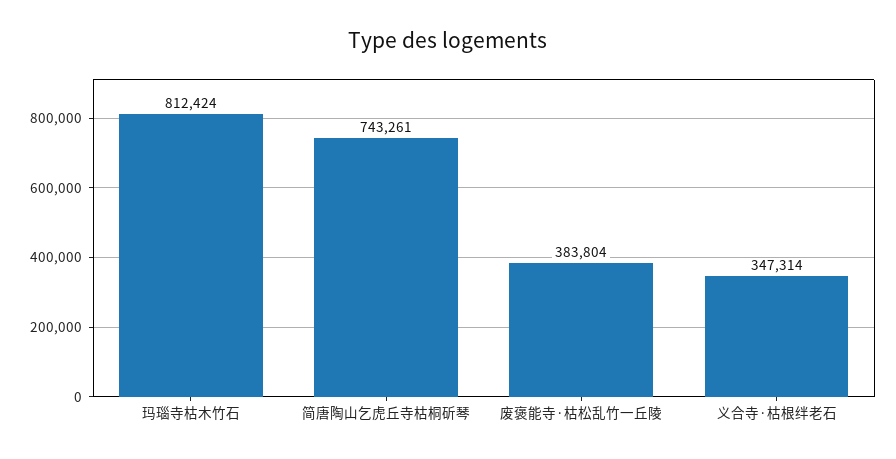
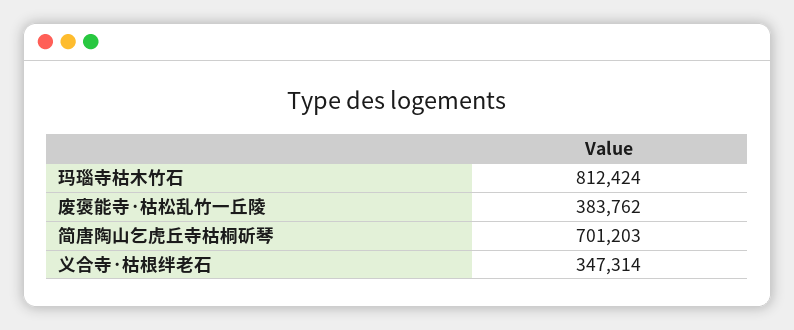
简唐陶山乞虎丘寺枯桐斫琴: 743261 -> 701203
废褒能寺·枯松乱竹一丘陵: 383804 -> 383762

